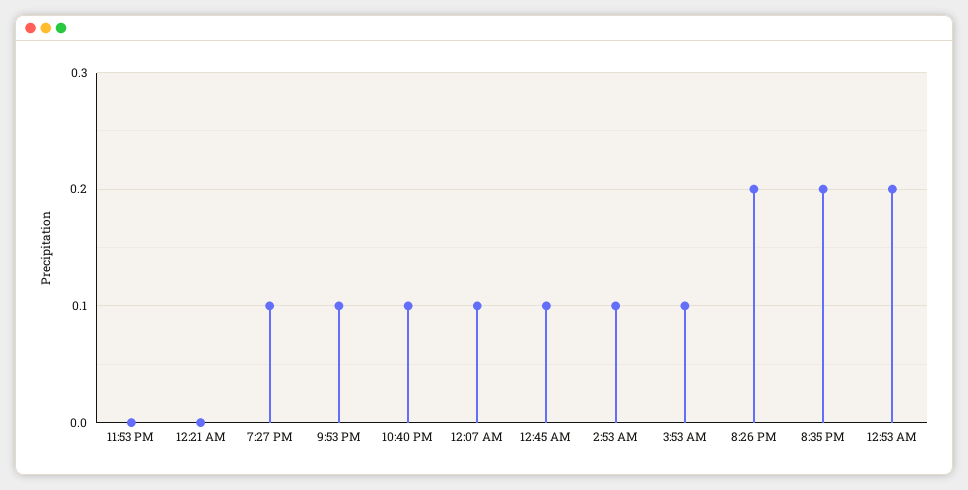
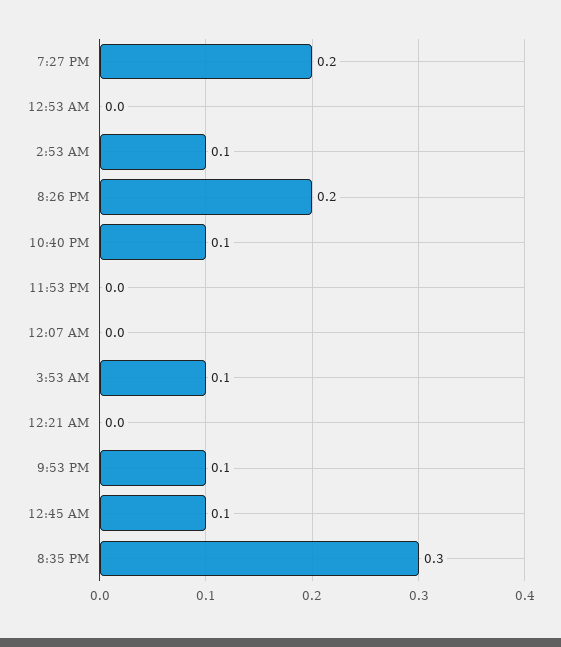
7:27 PM: 0.1 -> 0.2
12:07 AM: 0.1 -> 0
8:35 PM: 0.2 -> 0.3
12:53 AM: 0.2 -> 0

